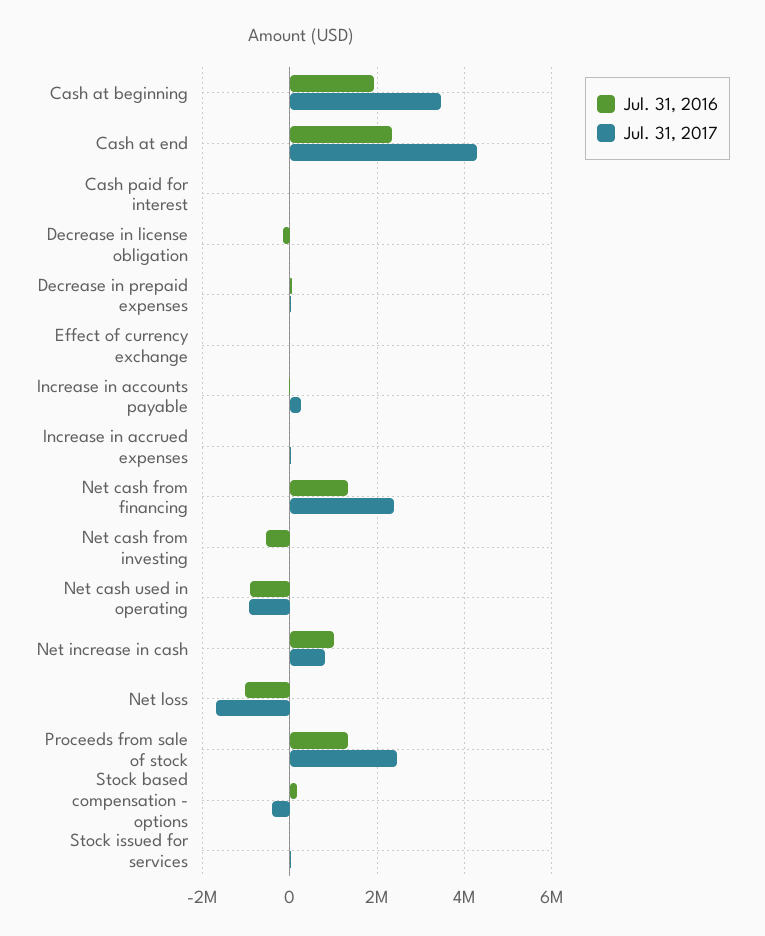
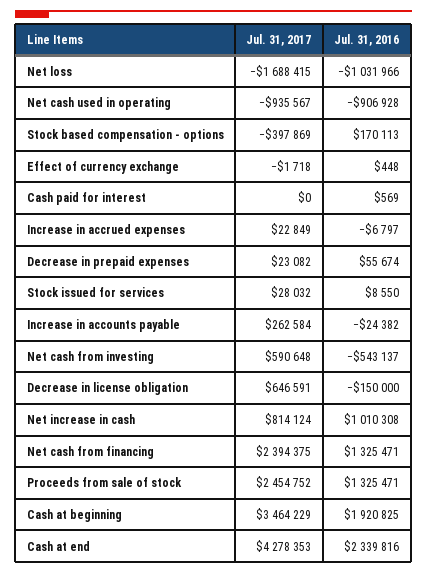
Jul. 31, 2017, Decrease in license obligation: 0 -> 646591
Jul. 31, 2017, Net cash from investing: 0 -> 590648

